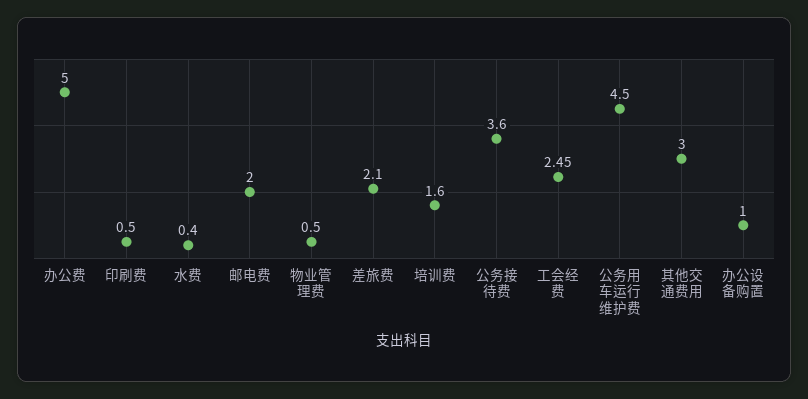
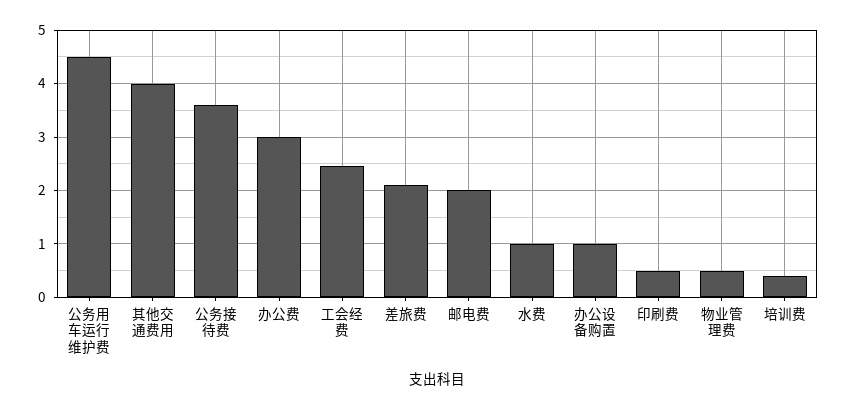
办公费: 5 -> 3
水费: 0.4 -> 1
培训费: 1.6 -> 0.4
其他交通费用: 3 -> 4

